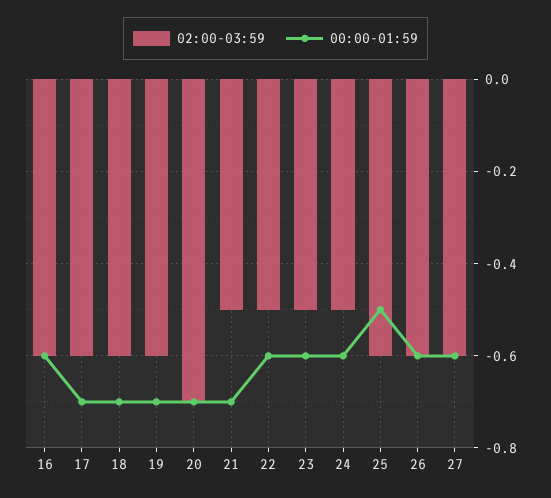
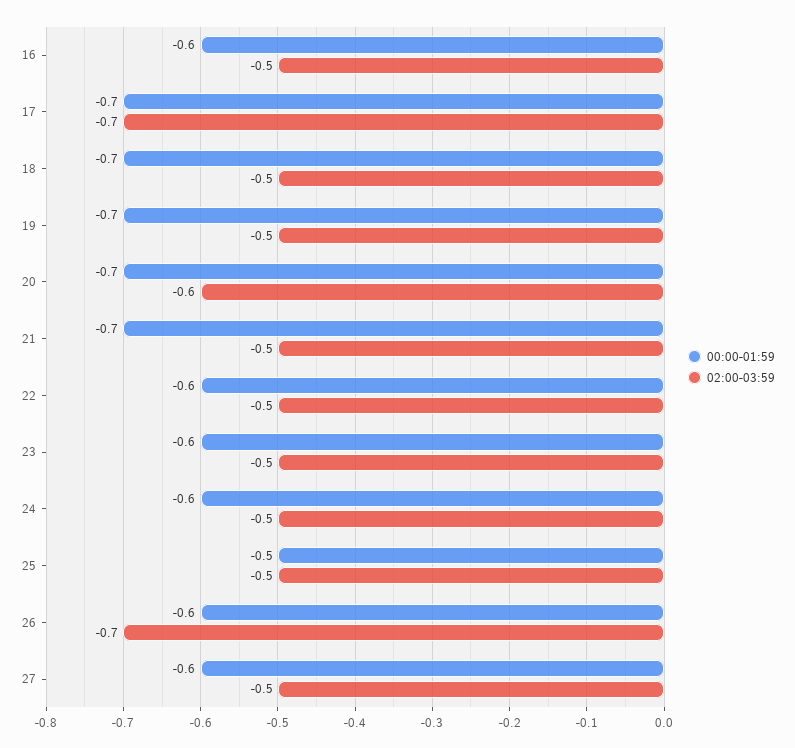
02:00-03:59, 16: -0.6 -> -0.5
02:00-03:59, 17: -0.6 -> -0.7
02:00-03:59, 18: -0.6 -> -0.5
02:00-03:59, 19: -0.6 -> -0.5
02:00-03:59, 20: -0.7 -> -0.6
02:00-03:59, 25: -0.6 -> -0.5
02:00-03:59, 26: -0.6 -> -0.7
02:00-03:59, 27: -0.6 -> -0.5

